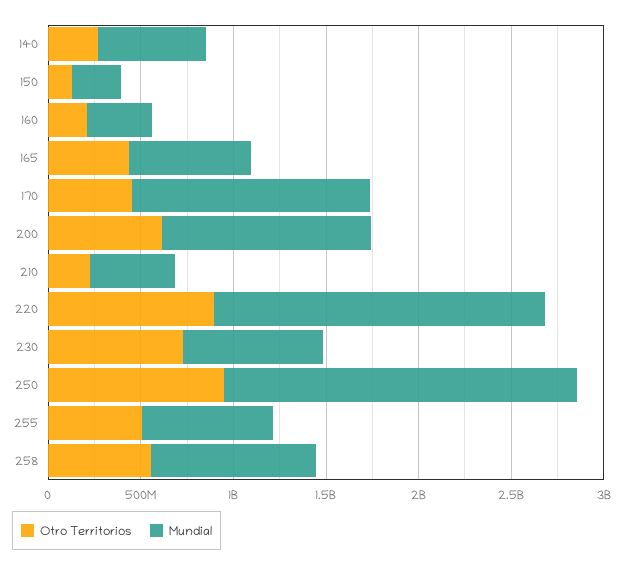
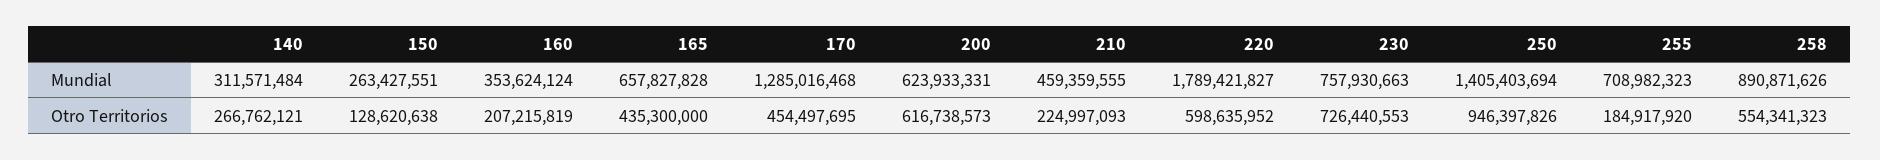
Mundial, 140: 600000000 -> 311571484
Mundial, 200: 1100000000 -> 623933331
Otro Territorios, 220: 900000000 -> 598635952
Mundial, 250: 1900000000 -> 1405403694
Otro Territorios, 255: 500000000 -> 184917920

